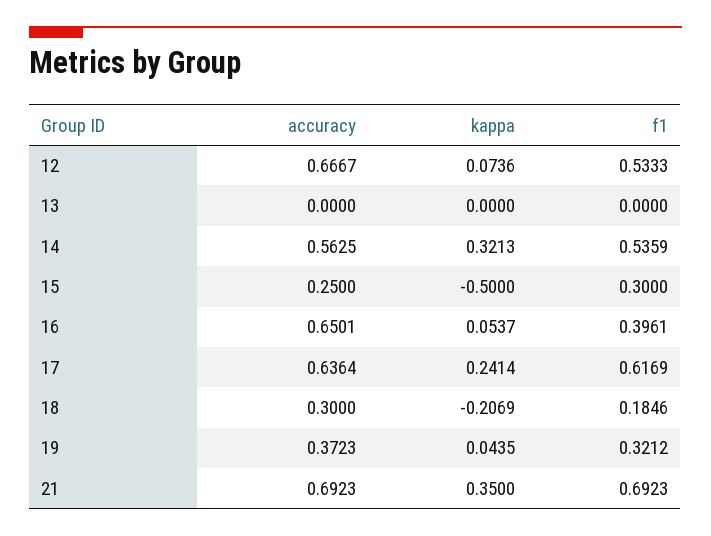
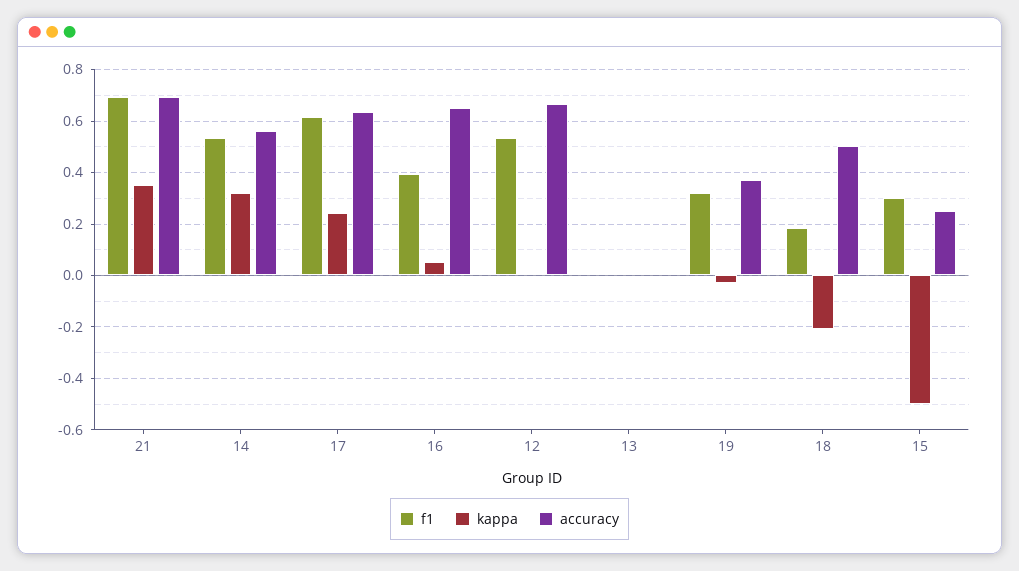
kappa, 12: 0.0736 -> 0
accuracy, 18: 0.3 -> 0.5
kappa, 19: 0.0435 -> -0.025

